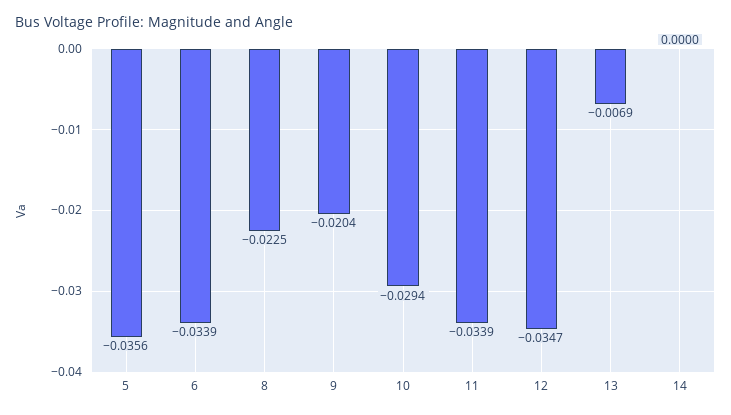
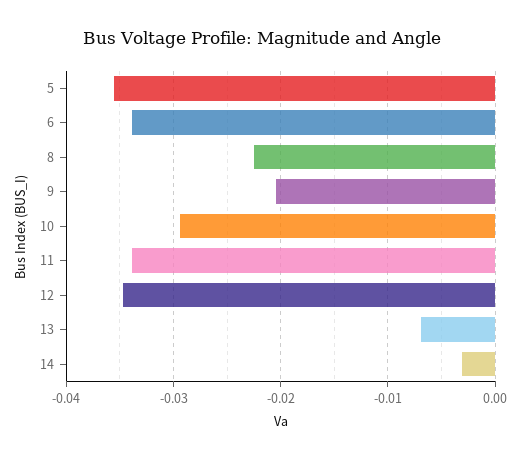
14: 0 -> -0.003

